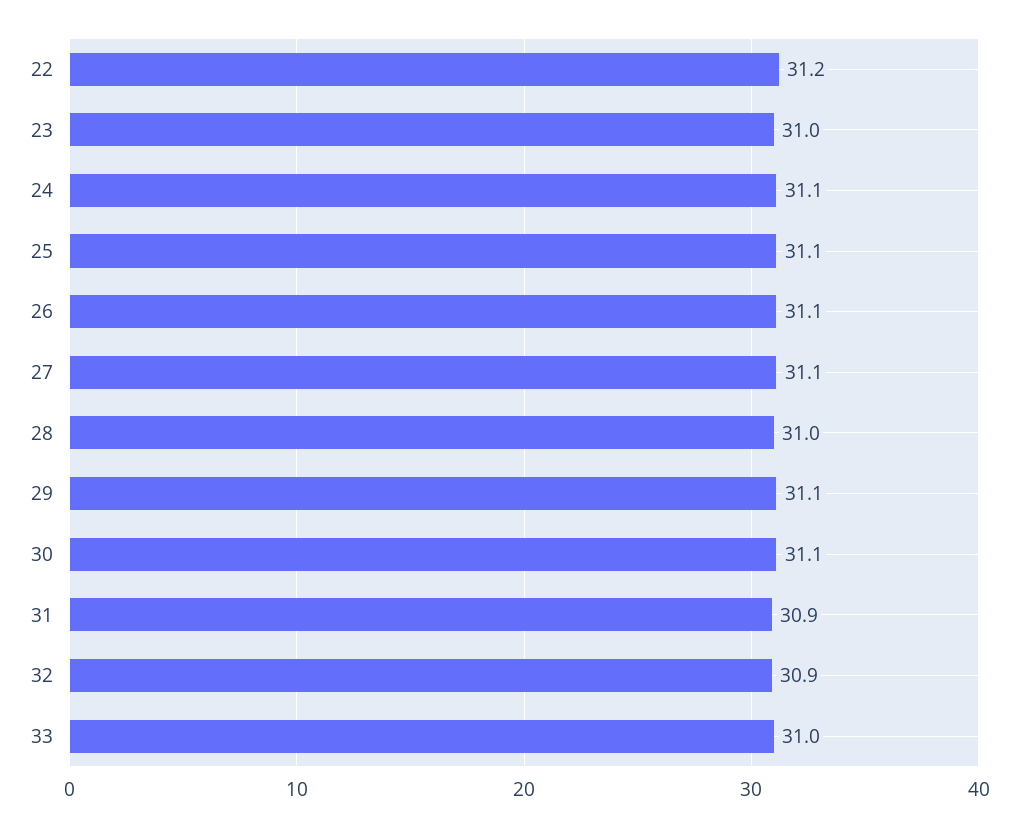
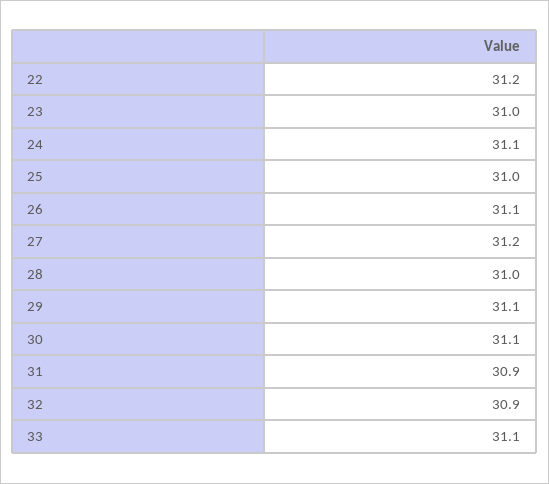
25: 31.1 -> 31
27: 31.1 -> 31.2
33: 31 -> 31.1

